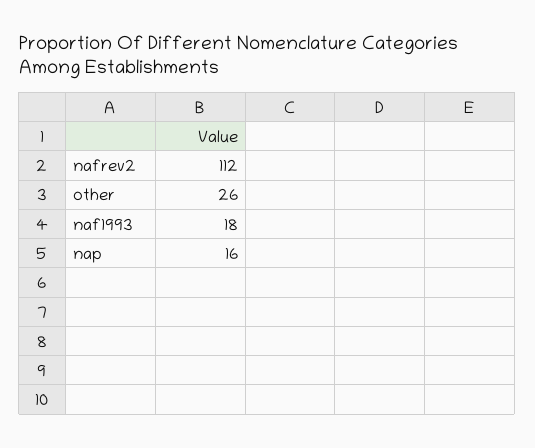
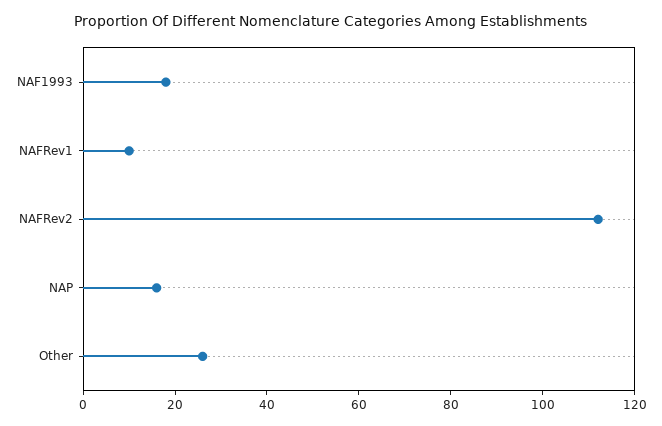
NAFRev1: none -> 10

